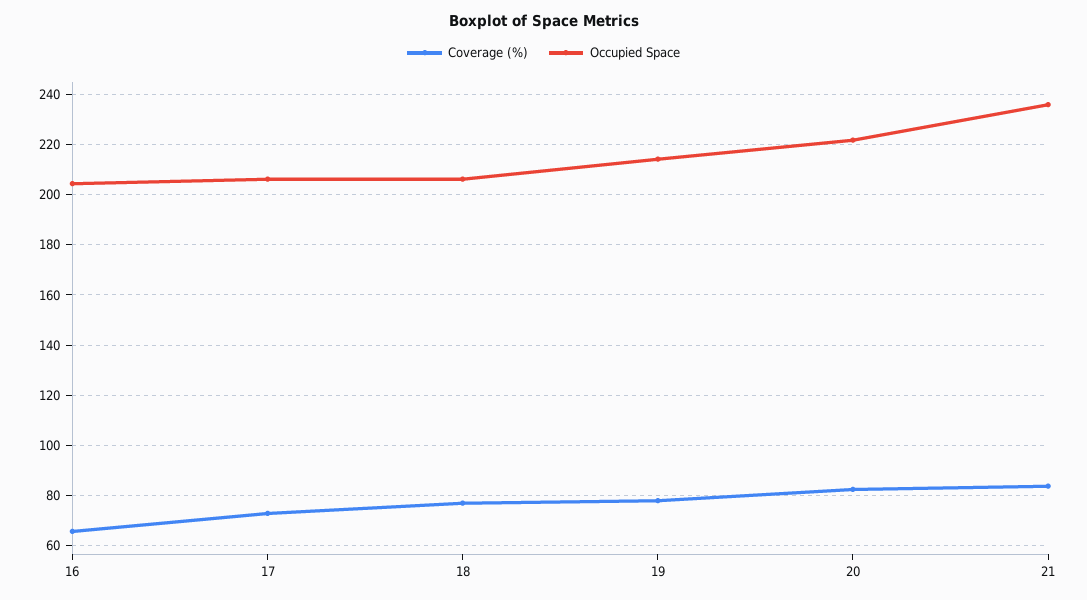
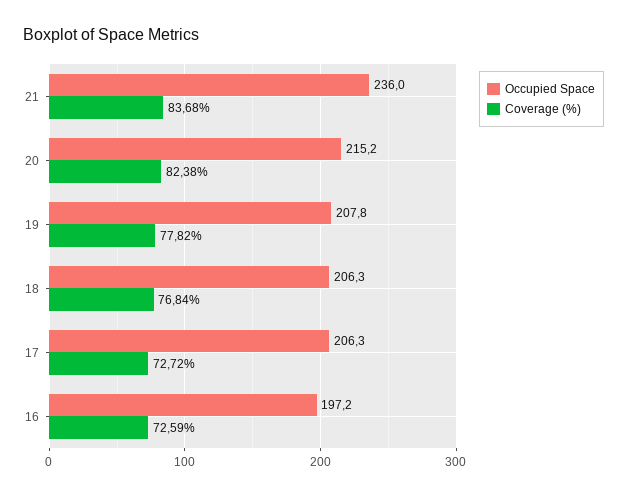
Coverage (%), 16: 65 -> 72.59
Occupied Space, 16: 205 -> 197.2
Occupied Space, 19: 215 -> 207.8
Occupied Space, 20: 222.5 -> 215.2

